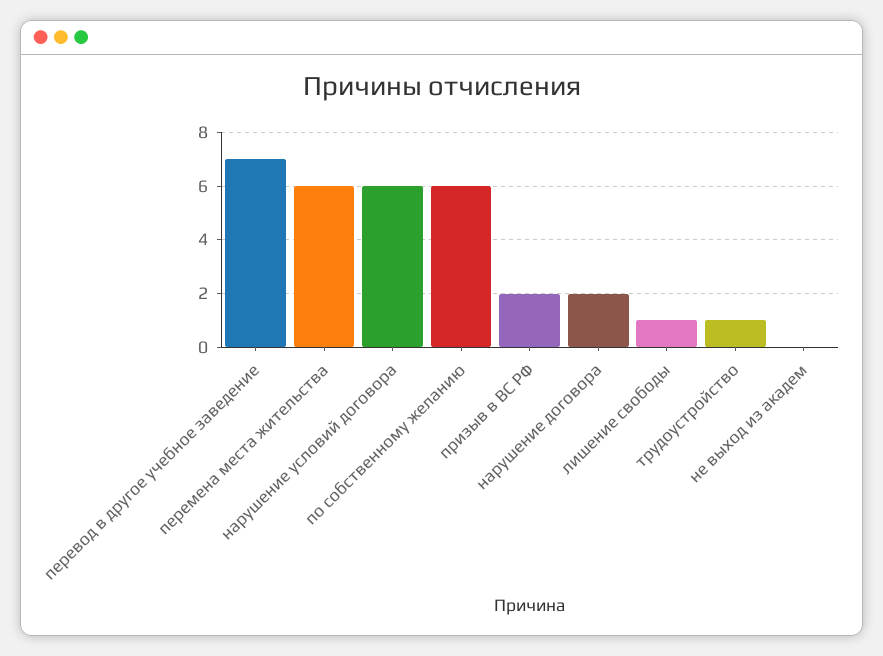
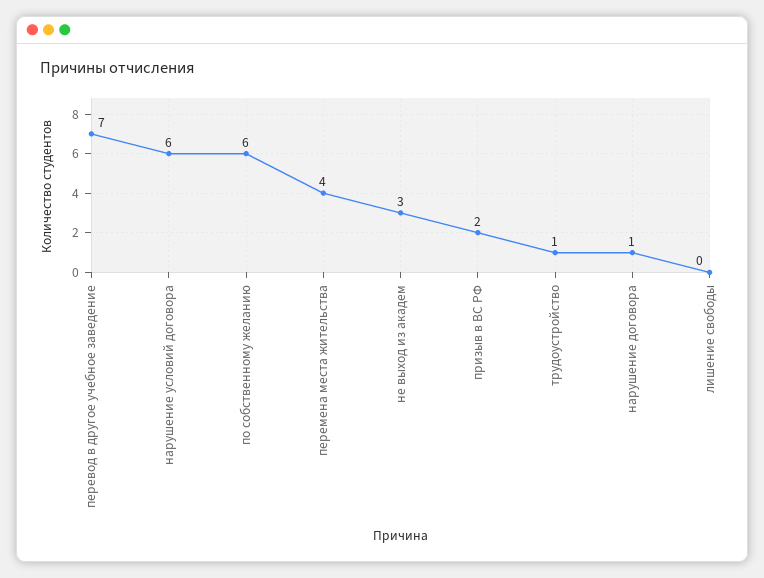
перемена места жительства: 6 -> 4
нарушение договора: 2 -> 1
лишение свободы: 1 -> 0
не выход из академ: 0 -> 3

